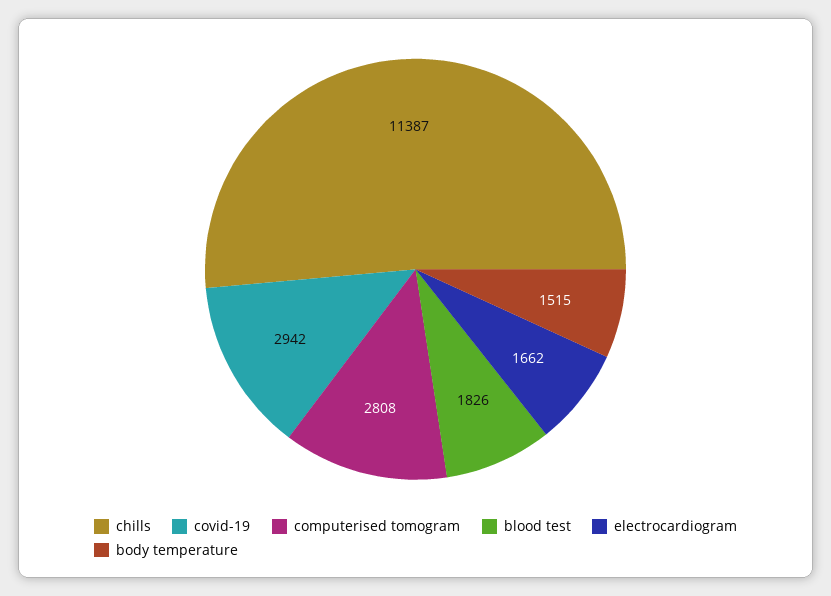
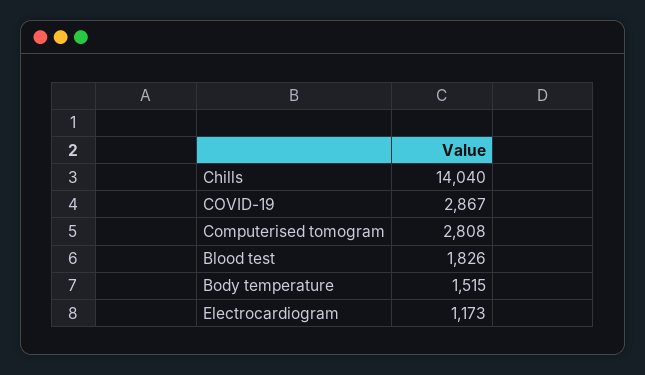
chills: 11387 -> 14040
covid-19: 2942 -> 2867
electrocardiogram: 1662 -> 1173

